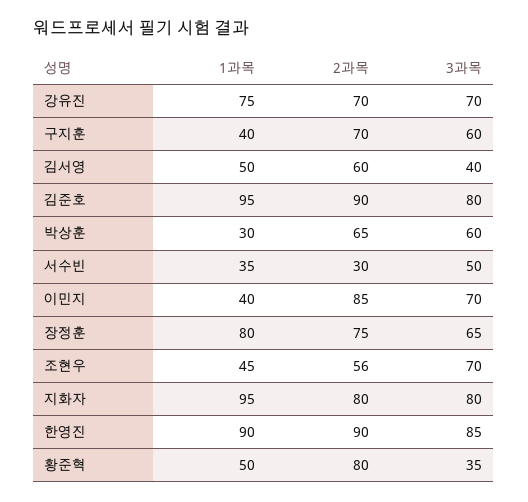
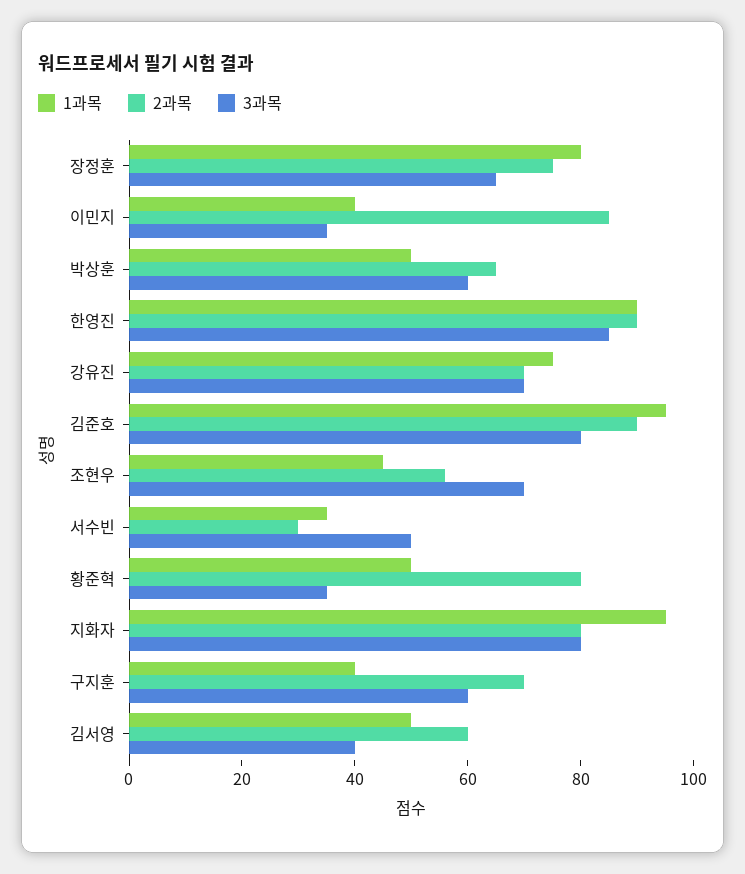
1과목, 박상훈: 30 -> 50
3과목, 이민지: 70 -> 35

